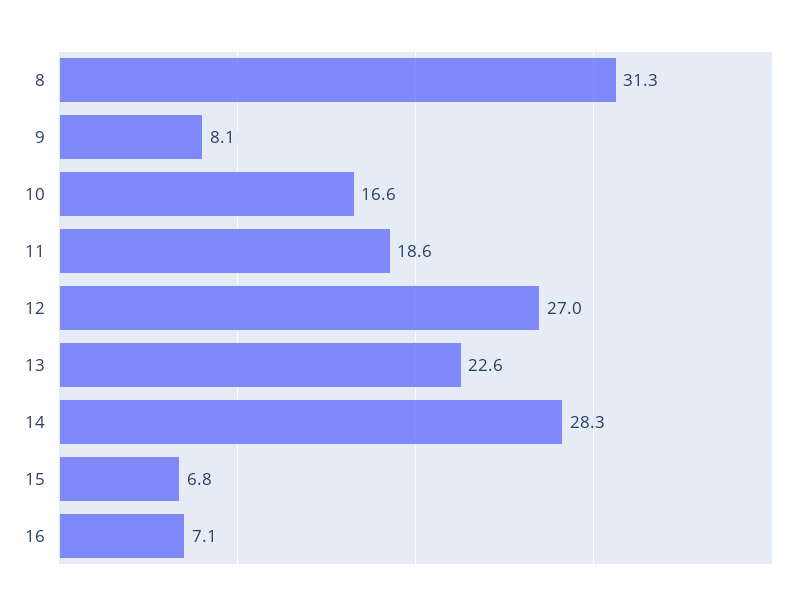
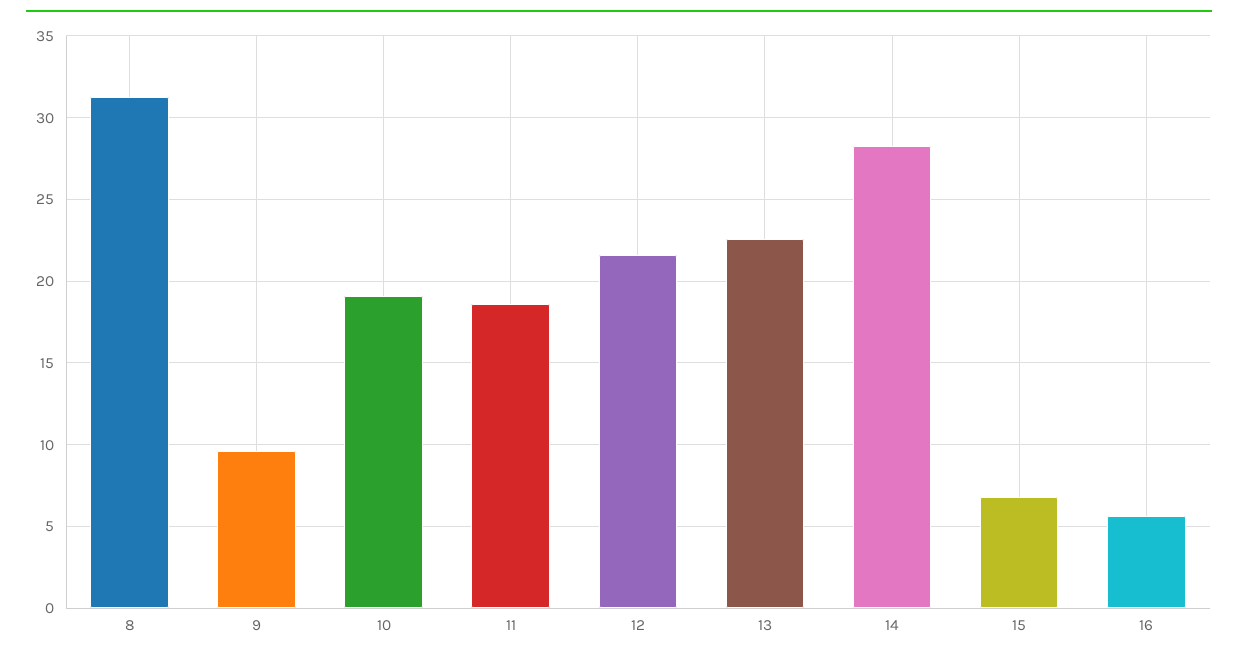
9: 8.1 -> 9.5
10: 16.6 -> 19
12: 27 -> 21.5
16: 7.1 -> 5.5

